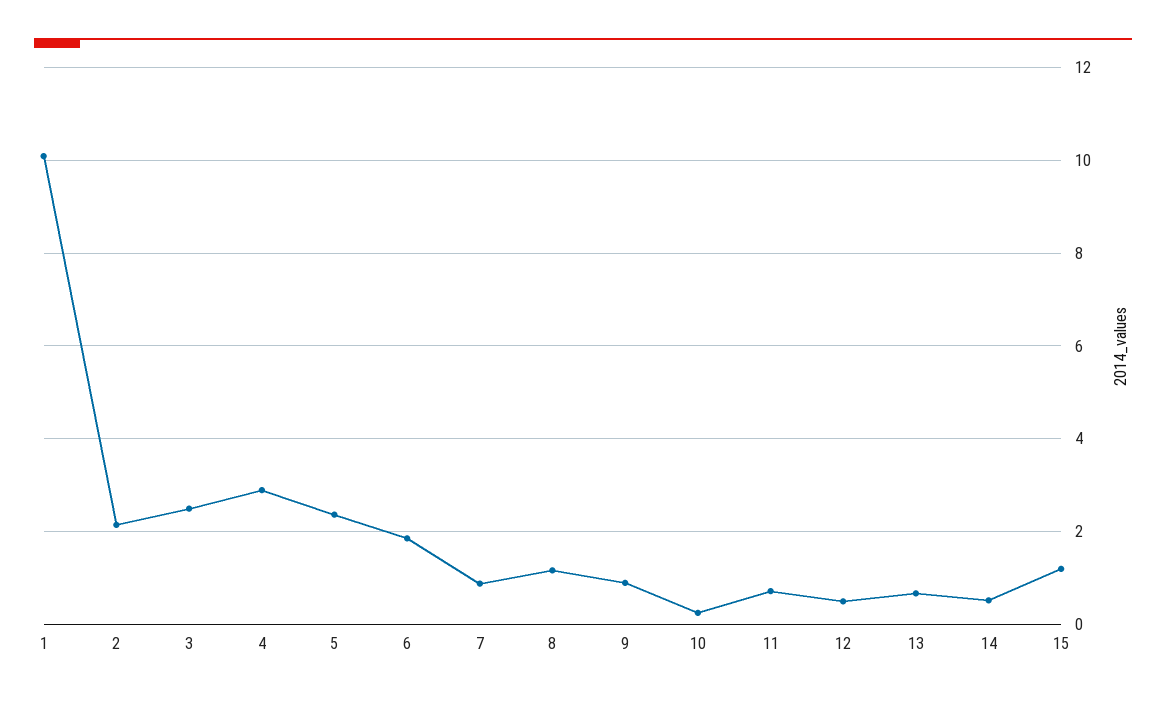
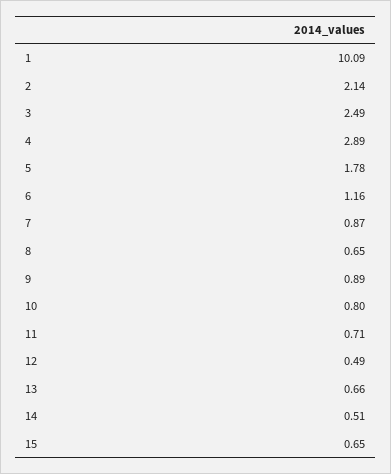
5: 2.4 -> 1.78
6: 1.8 -> 1.16
8: 1.2 -> 0.65
10: 0.2 -> 0.8
15: 1.2 -> 0.65

